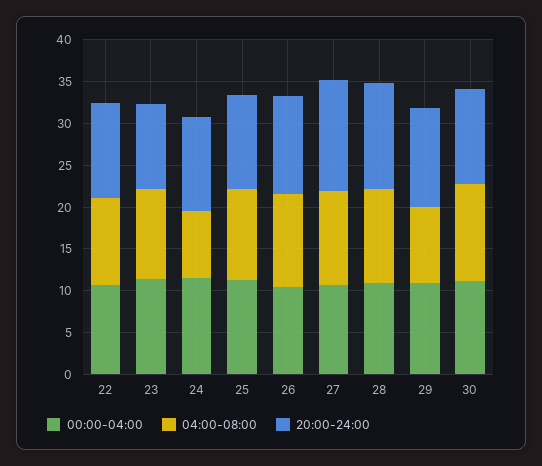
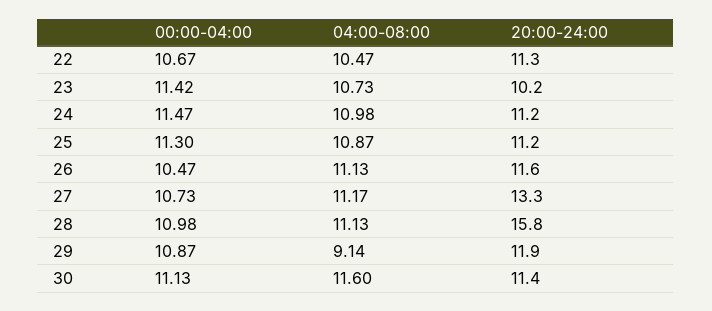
04:00-08:00, 24: 8 -> 10.98
20:00-24:00, 28: 13 -> 15.8

